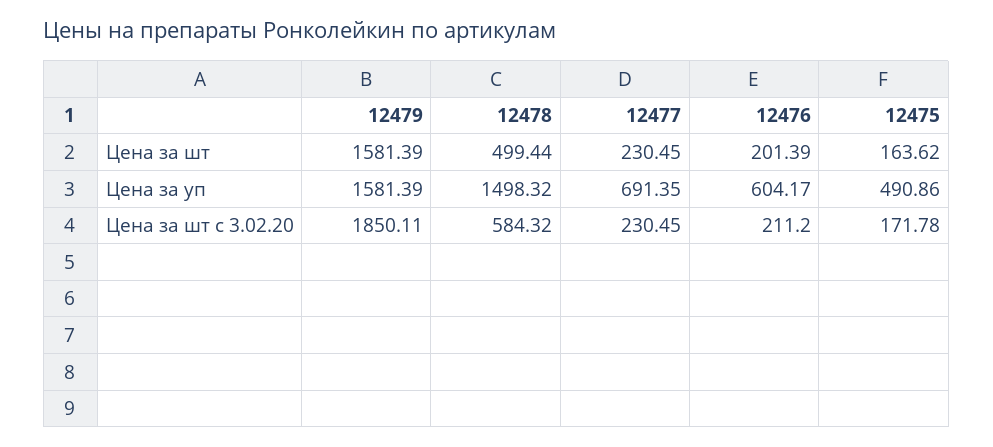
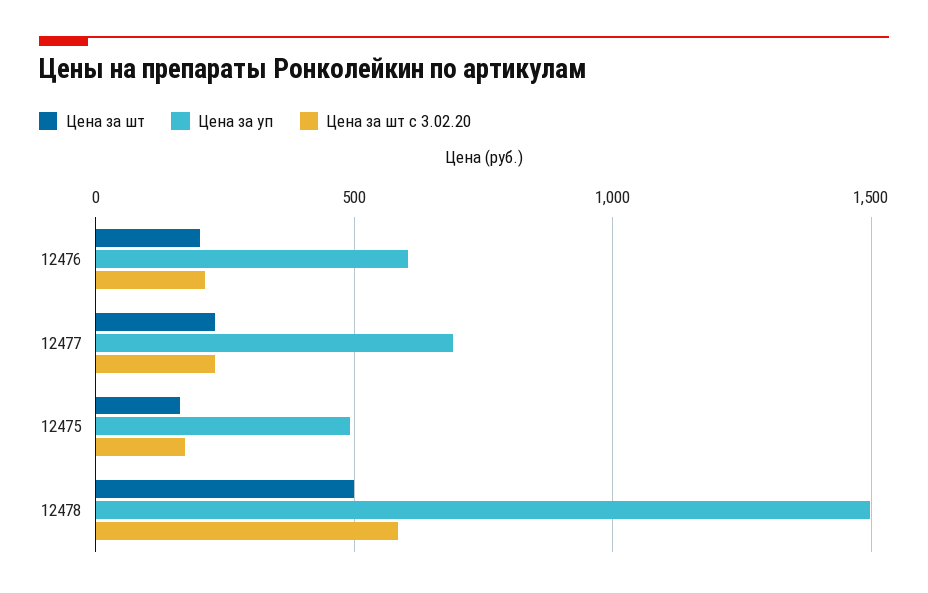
Цена за шт, 12479: 1581.39 -> none
Цена за уп, 12479: 1581.39 -> none
Цена за шт с 3.02.20, 12479: 1850.11 -> none

